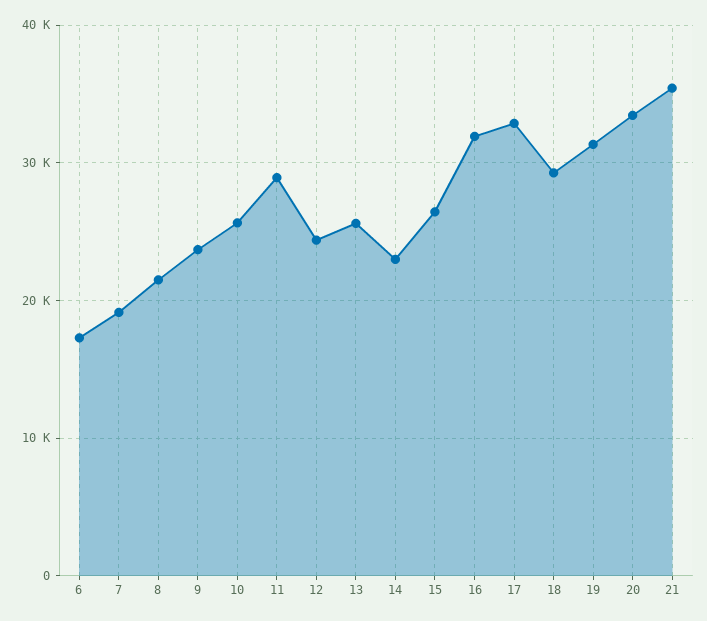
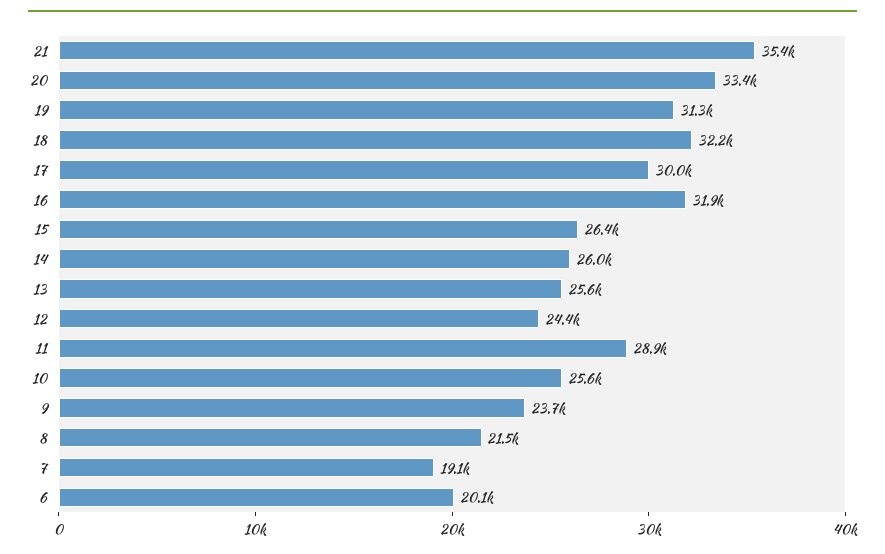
6: 17000 -> 20100
14: 23000 -> 26000
17: 33000 -> 30000
18: 29000 -> 32200

